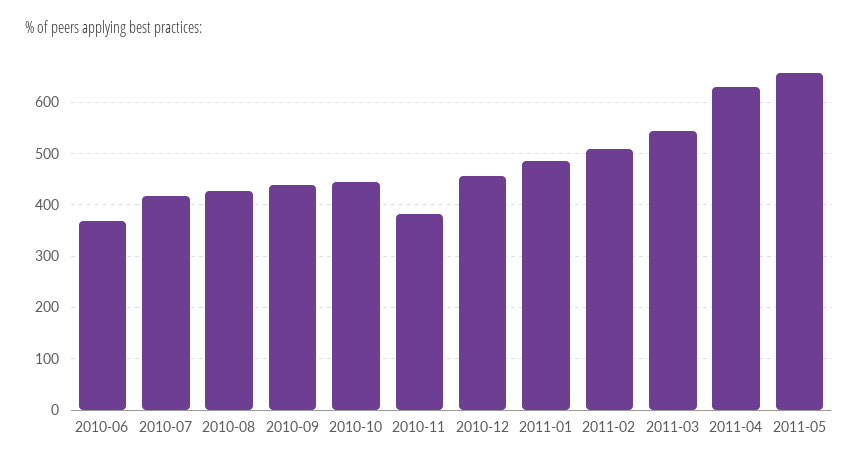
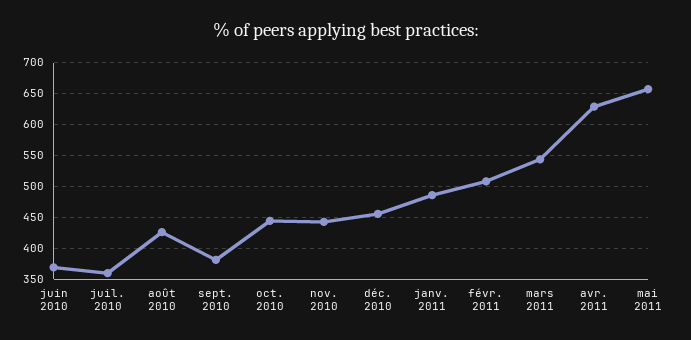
2010-07: 420 -> 360
2010-09: 440 -> 380
2010-11: 380 -> 440

